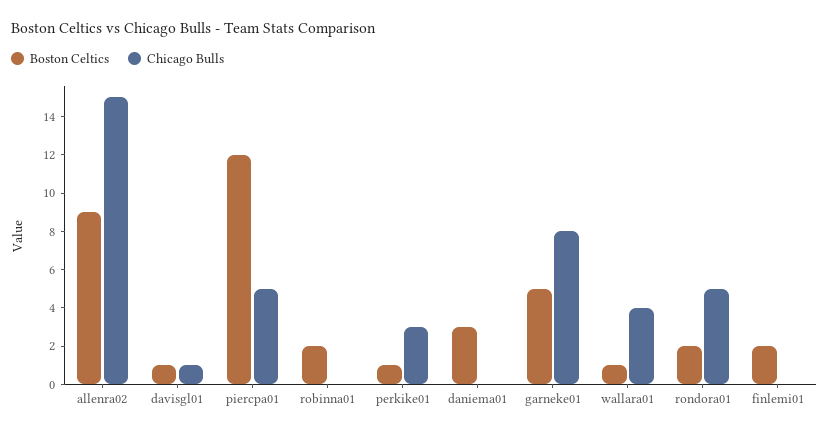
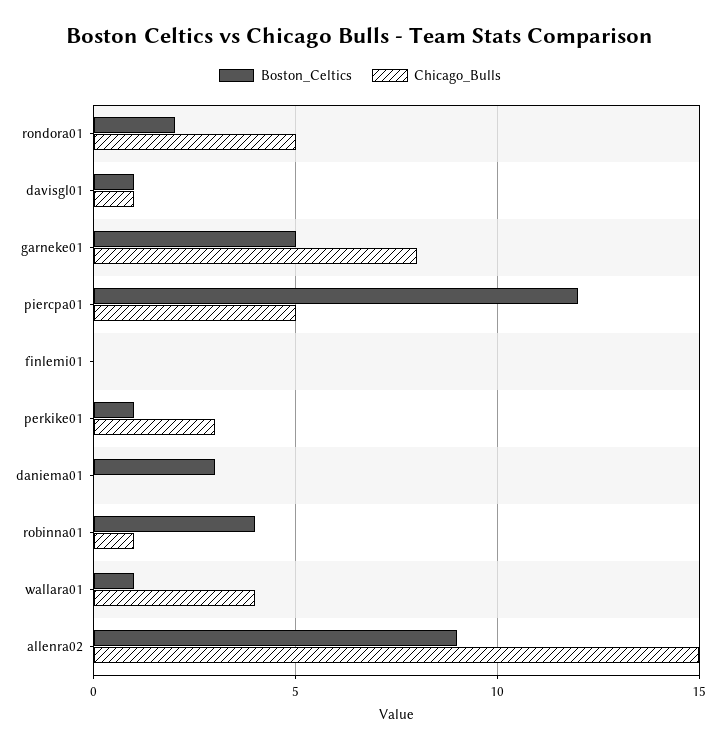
Boston Celtics, robinna01: 2 -> 4
Chicago Bulls, robinna01: 0 -> 1
Boston Celtics, finlemi01: 2 -> 0

